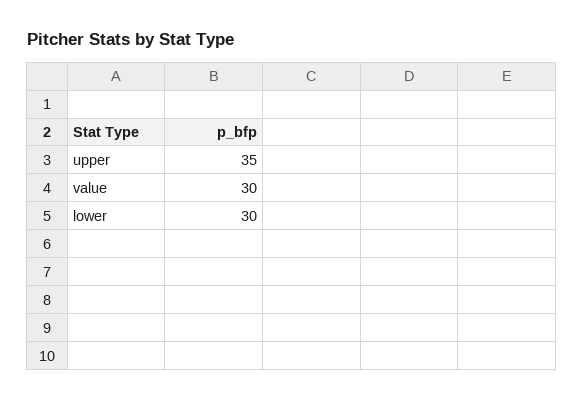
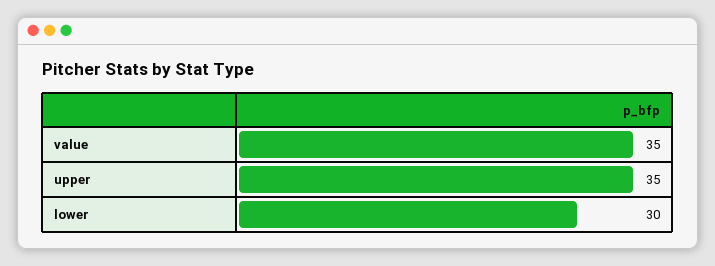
value: 30 -> 35

